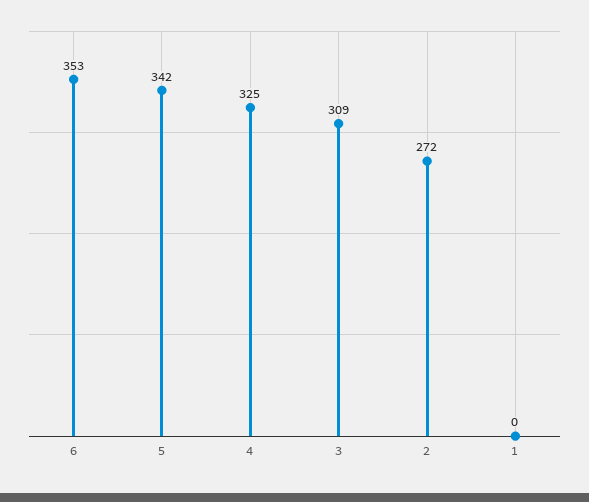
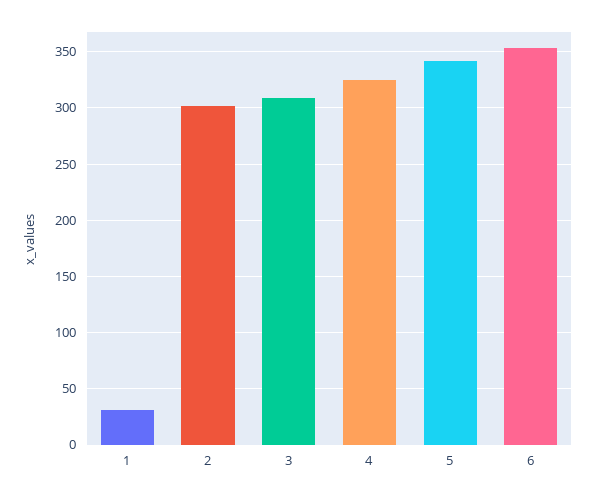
2: 272 -> 300
1: 0 -> 30

